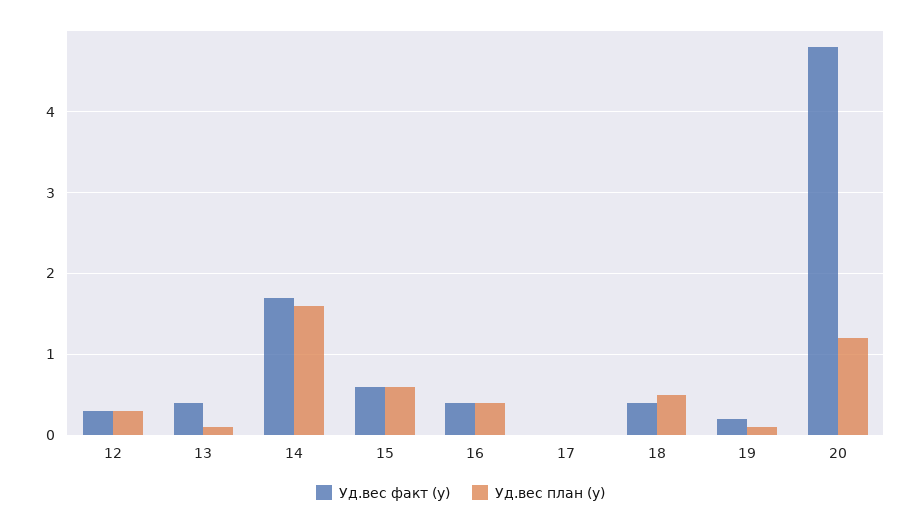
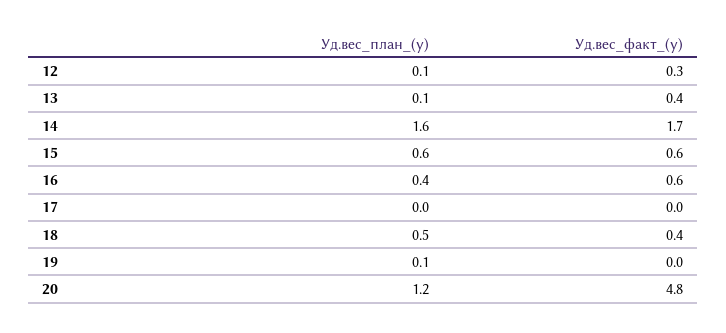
Уд.вес план (y), 12: 0.3 -> 0.1
Уд.вес факт (y), 16: 0.4 -> 0.6
Уд.вес факт (y), 19: 0.2 -> 0

